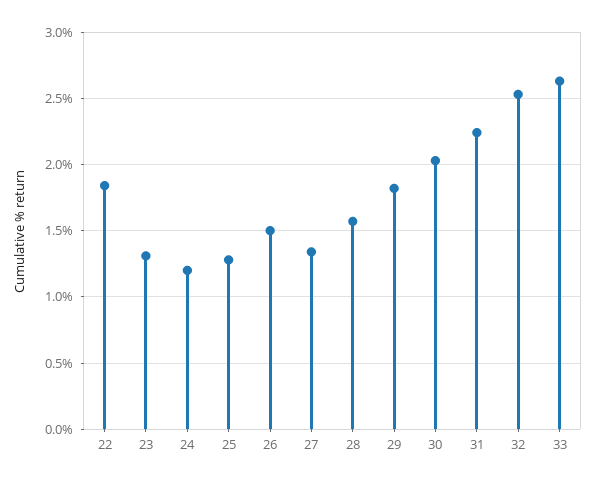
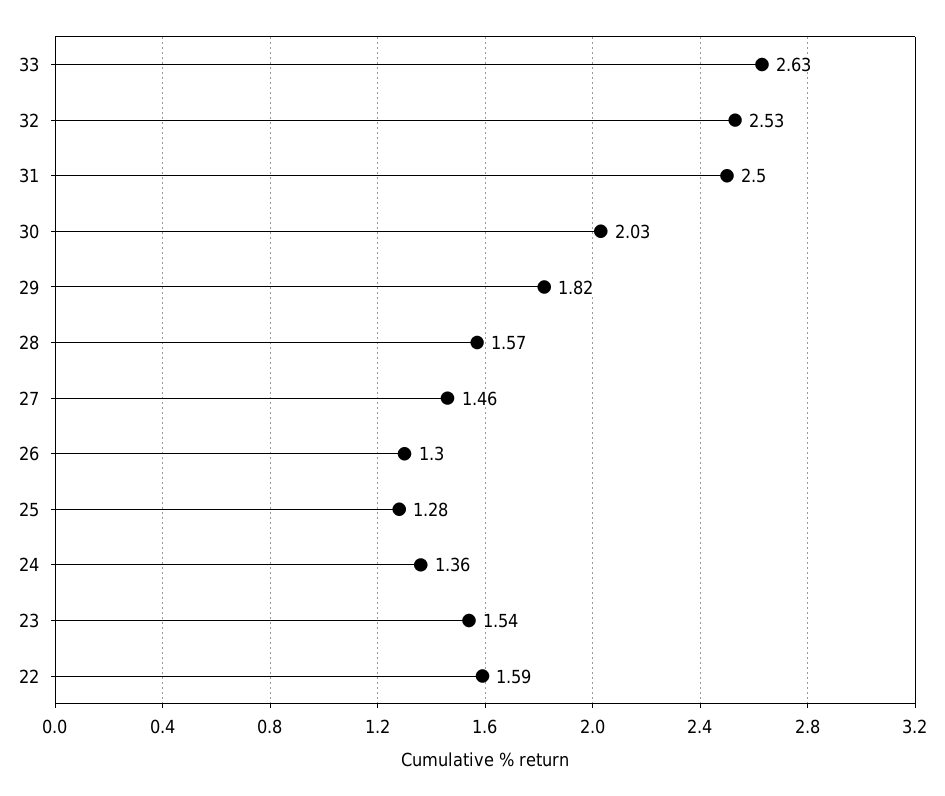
22: 1.85 -> 1.59
23: 1.3 -> 1.54
24: 1.2 -> 1.36
26: 1.5 -> 1.3
27: 1.35 -> 1.46
31: 2.25 -> 2.5

